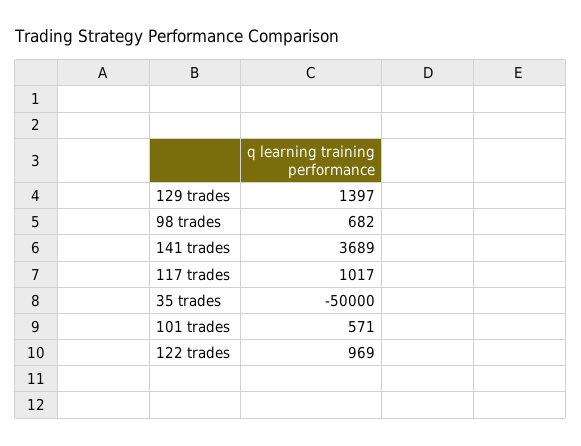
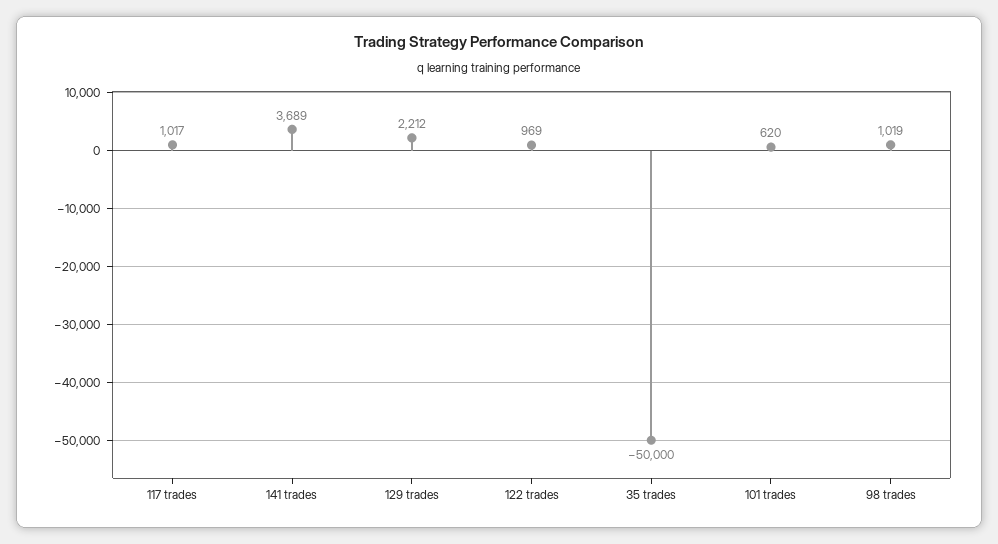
129 trades: 1397 -> 2212
98 trades: 682 -> 1019
101 trades: 571 -> 620

